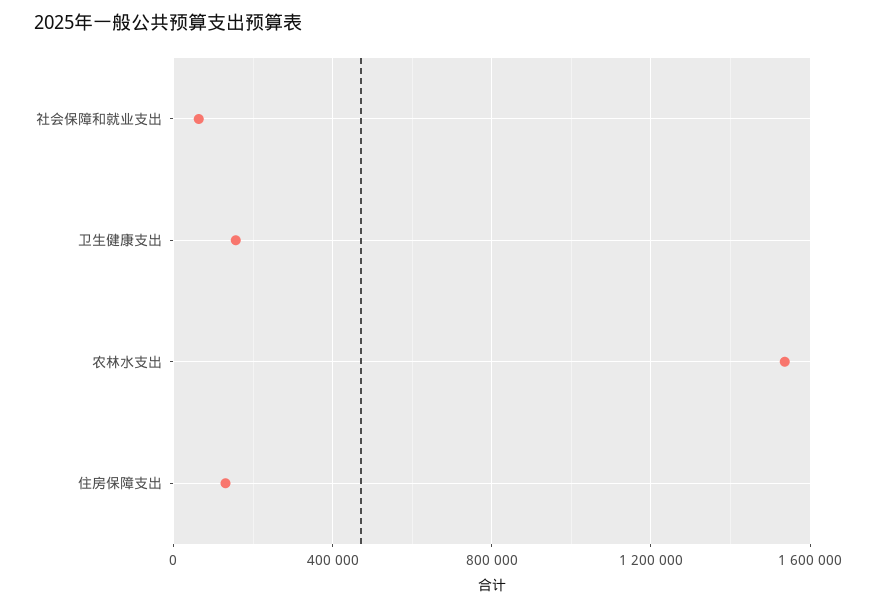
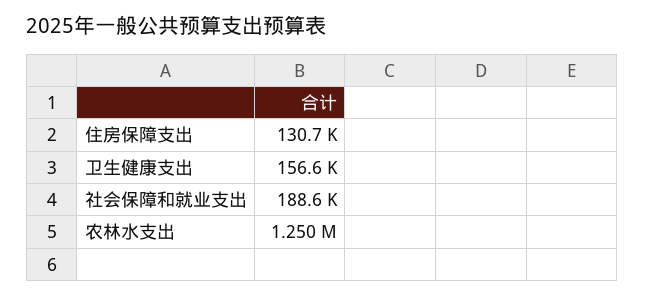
社会保障和就业支出: 50000 -> 188600
农林水支出: 1550000 -> 1250000

